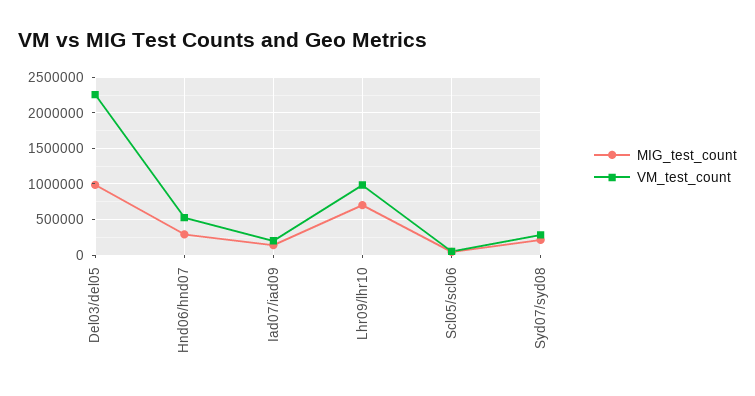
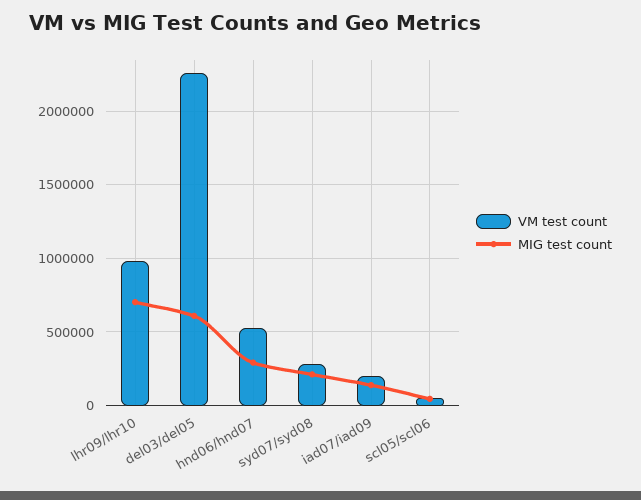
MIG_test_count, Del03/del05: 1000000 -> 600000

